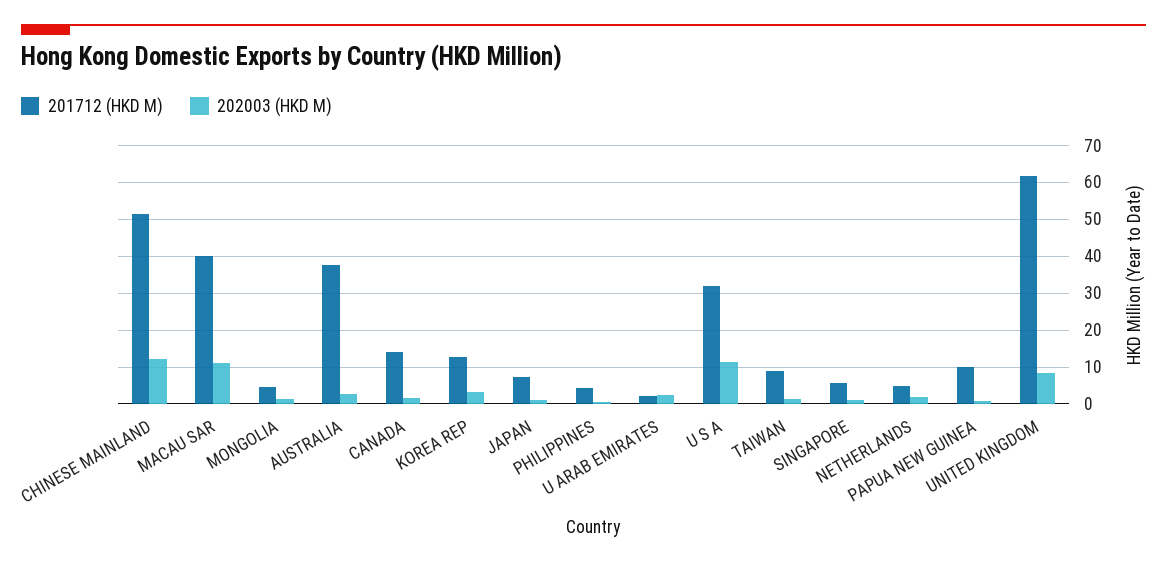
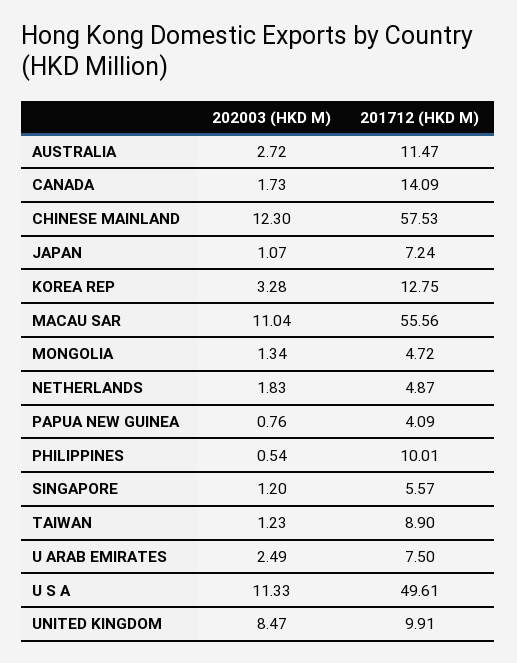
201712 (HKD M), CHINESE MAINLAND: 52 -> 57.53
201712 (HKD M), MACAU SAR: 40 -> 55.56
201712 (HKD M), AUSTRALIA: 38 -> 11.47
201712 (HKD M), PHILIPPINES: 4 -> 10.01
201712 (HKD M), U ARAB EMIRATES: 2 -> 7.5
201712 (HKD M), U S A: 32 -> 49.61
201712 (HKD M), PAPUA NEW GUINEA: 10 -> 4.09
201712 (HKD M), UNITED KINGDOM: 62 -> 9.91

